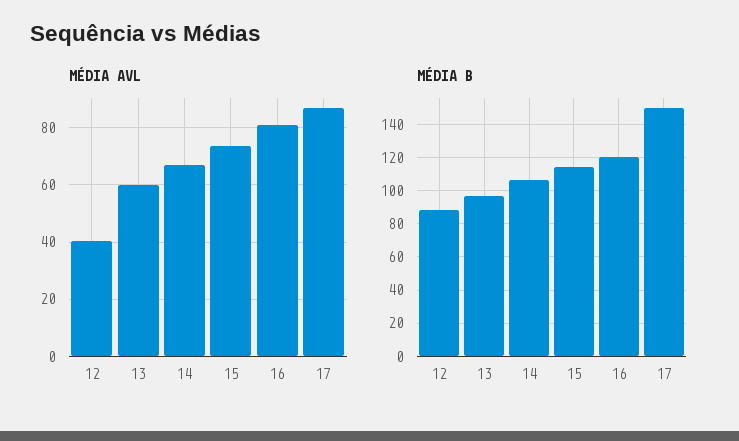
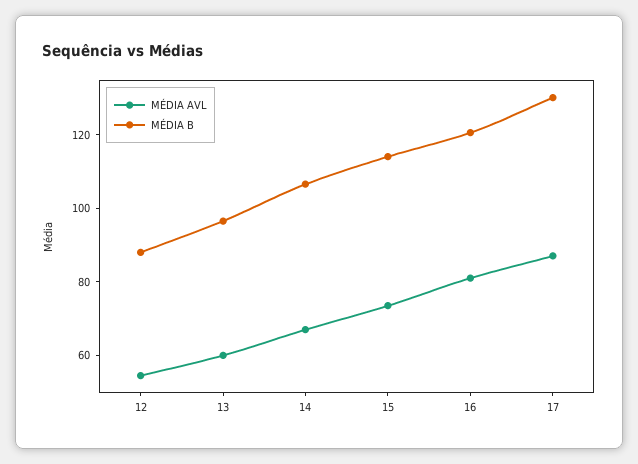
MÉDIA AVL, 12: 40 -> 55
MÉDIA B, 17: 150 -> 130

